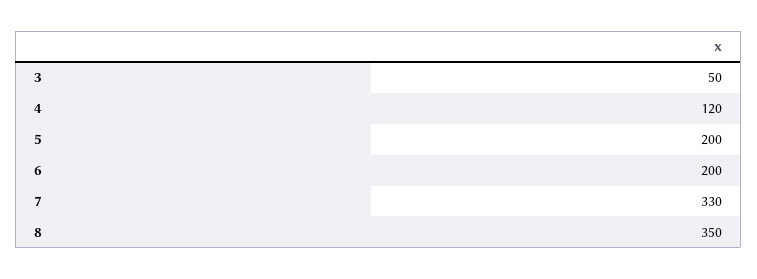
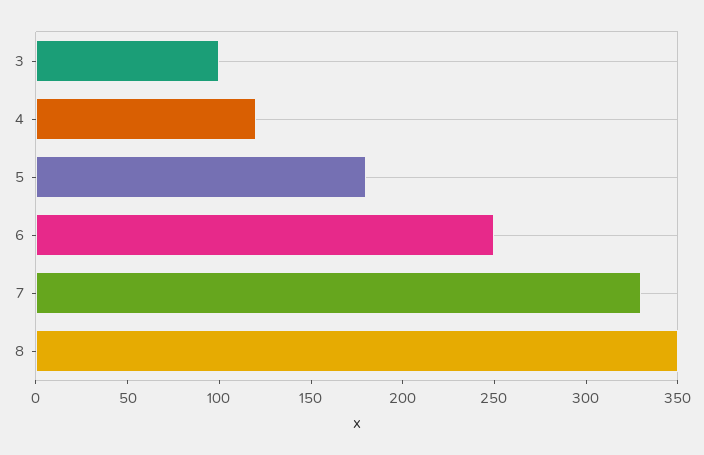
3: 50 -> 100
5: 200 -> 180
6: 200 -> 250

